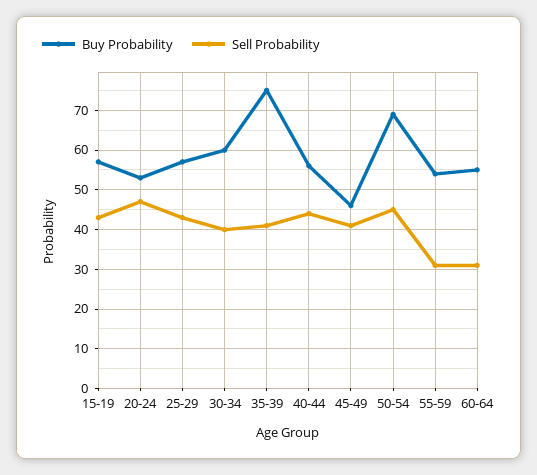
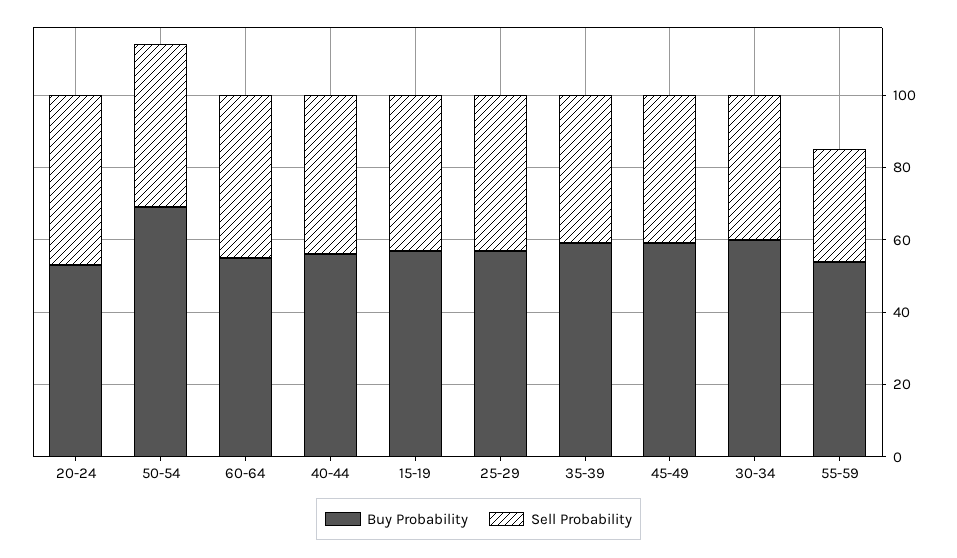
Buy Probability, 35-39: 75 -> 60
Buy Probability, 45-49: 45 -> 60
Sell Probability, 60-64: 30 -> 45

